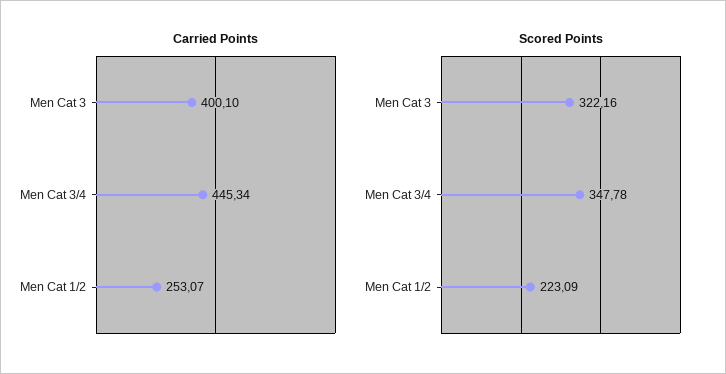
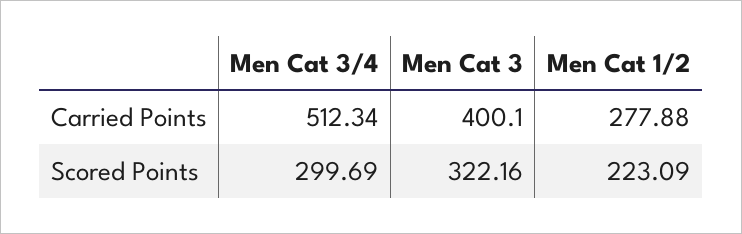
Carried Points, Men Cat 3/4: 445.34 -> 512.34
Carried Points, Men Cat 1/2: 253.07 -> 277.88
Scored Points, Men Cat 3/4: 347.78 -> 299.69

